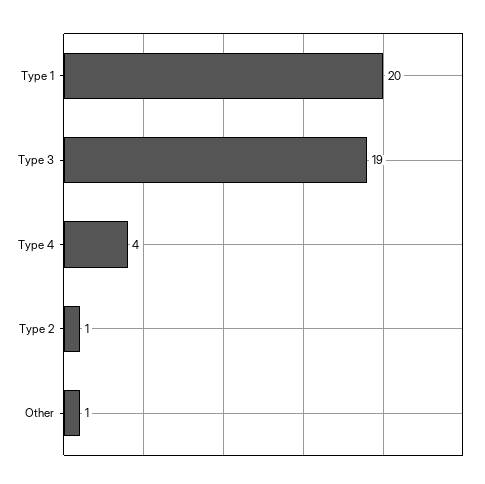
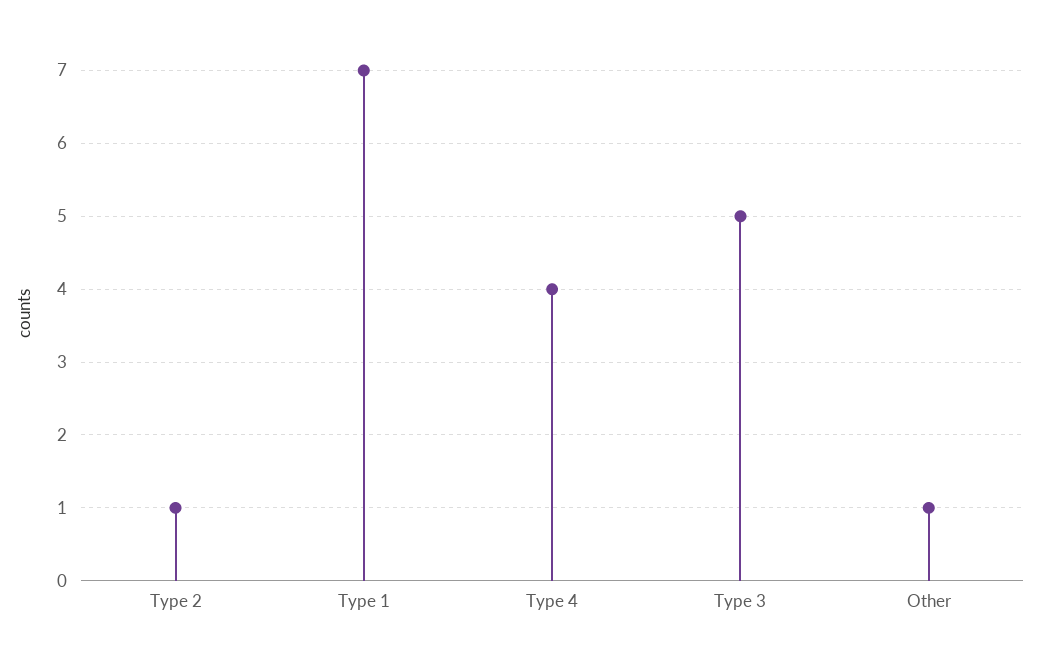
Type 1: 20 -> 7
Type 3: 19 -> 5

